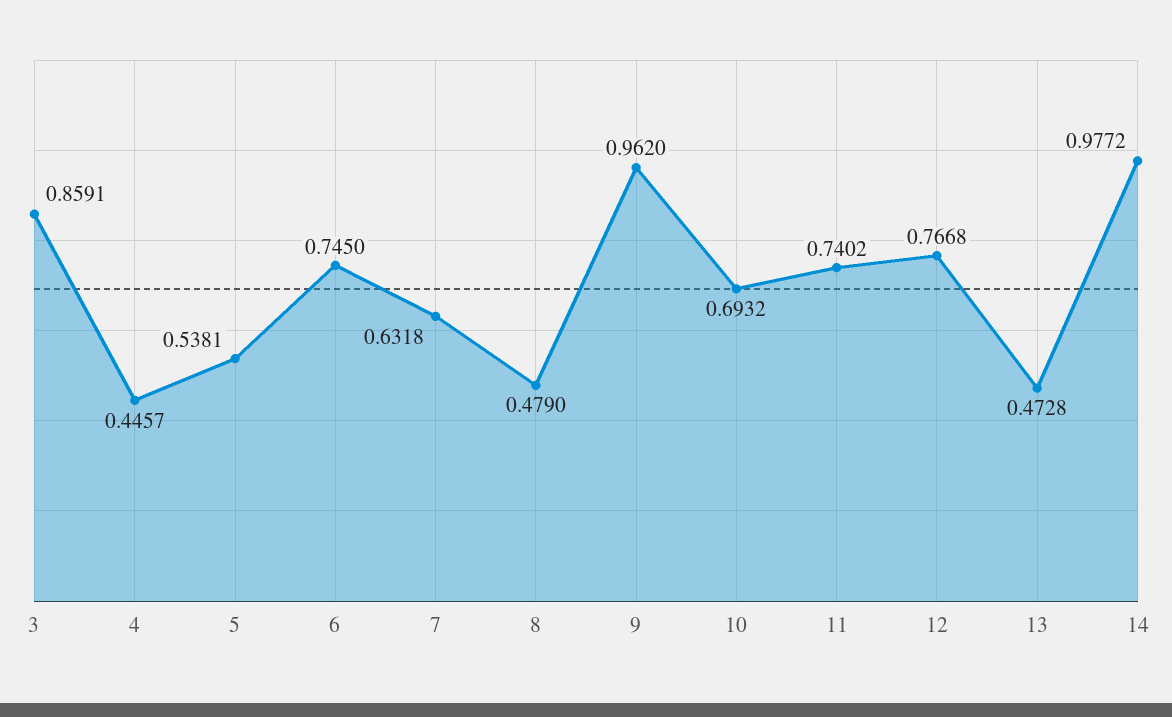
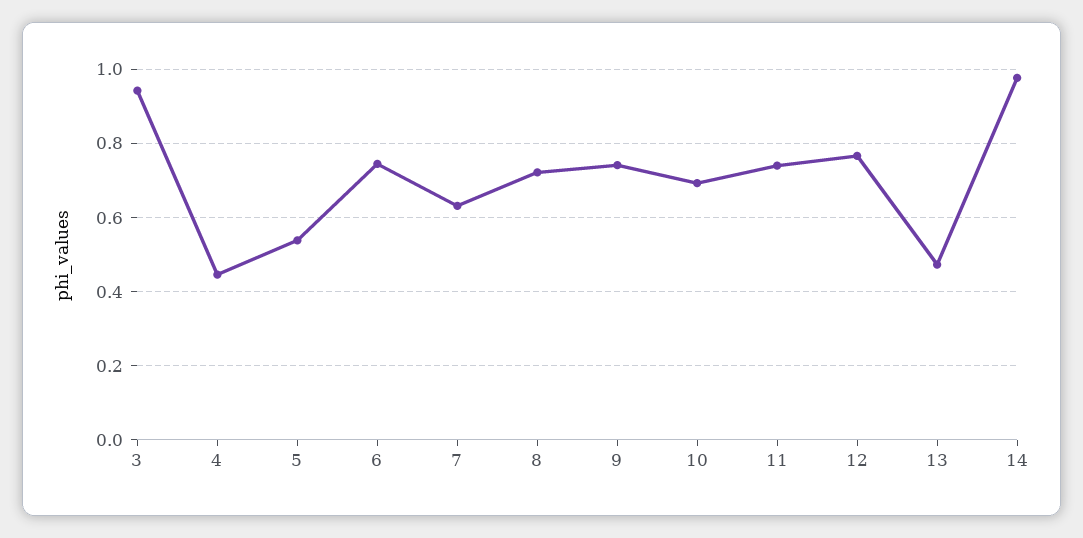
3: 0.8591 -> 0.94
8: 0.479 -> 0.72
9: 0.962 -> 0.74

